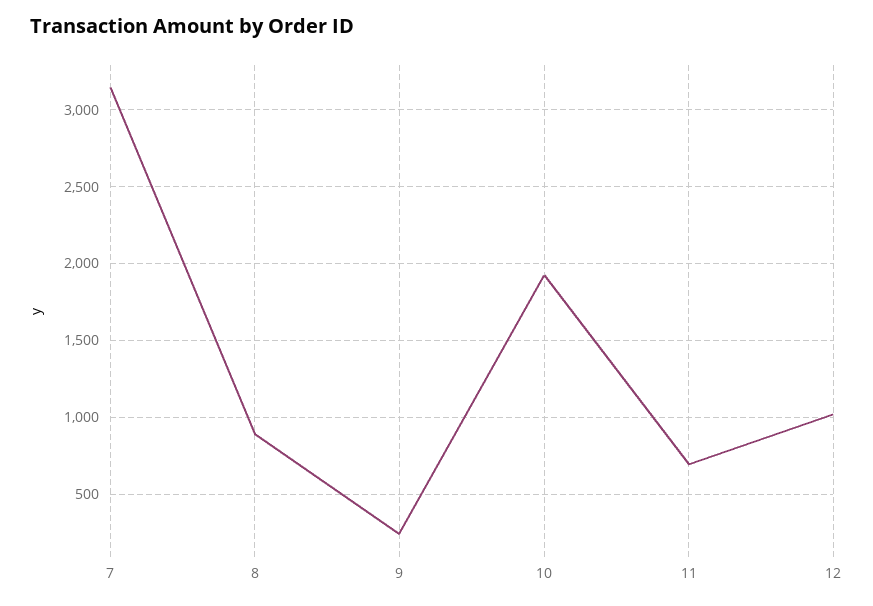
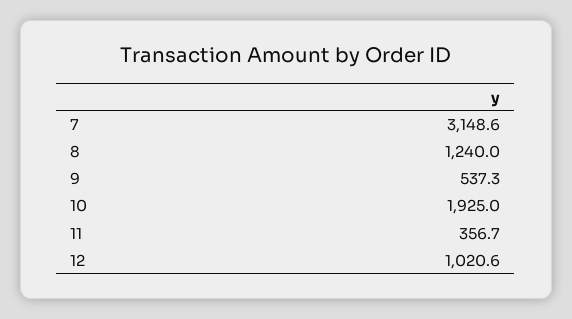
8: 900 -> 1240
9: 250 -> 537.3
11: 700 -> 356.7

